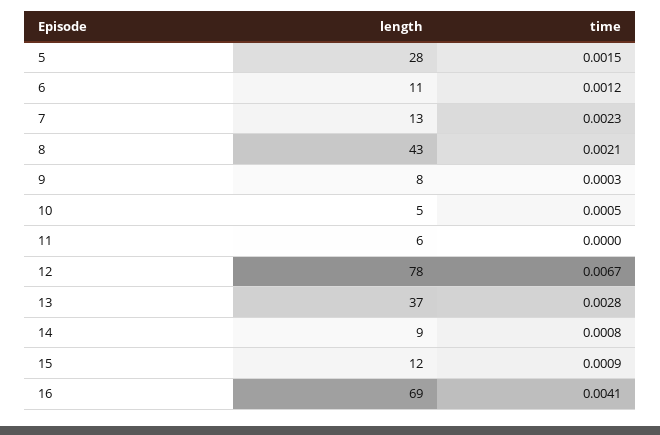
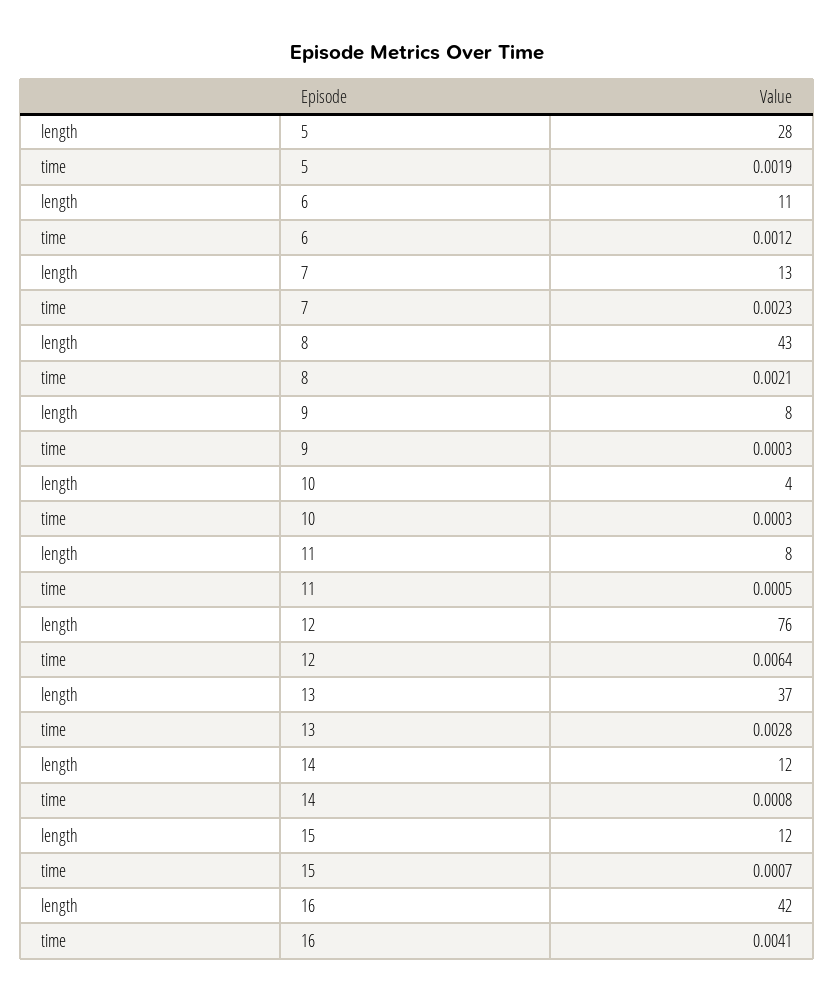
time, 5: 0.0015 -> 0.0019
length, 10: 5 -> 4
time, 10: 0.0005 -> 0.0003
length, 11: 6 -> 8
time, 11: 0 -> 0.0005
length, 12: 78 -> 76
time, 12: 0.0067 -> 0.0064
length, 14: 9 -> 12
time, 15: 0.0009 -> 0.0007
length, 16: 69 -> 42

